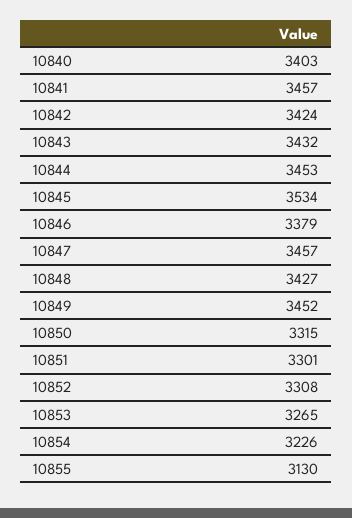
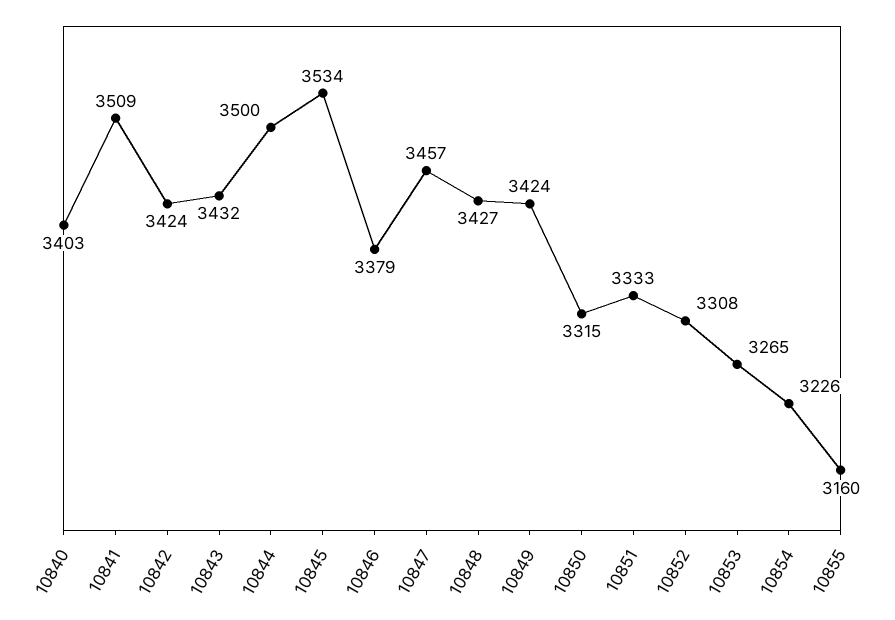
10841: 3457 -> 3509
10844: 3453 -> 3500
10849: 3452 -> 3424
10851: 3301 -> 3333
10855: 3130 -> 3160

